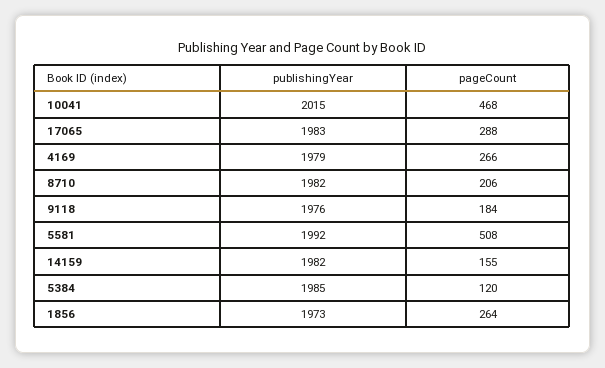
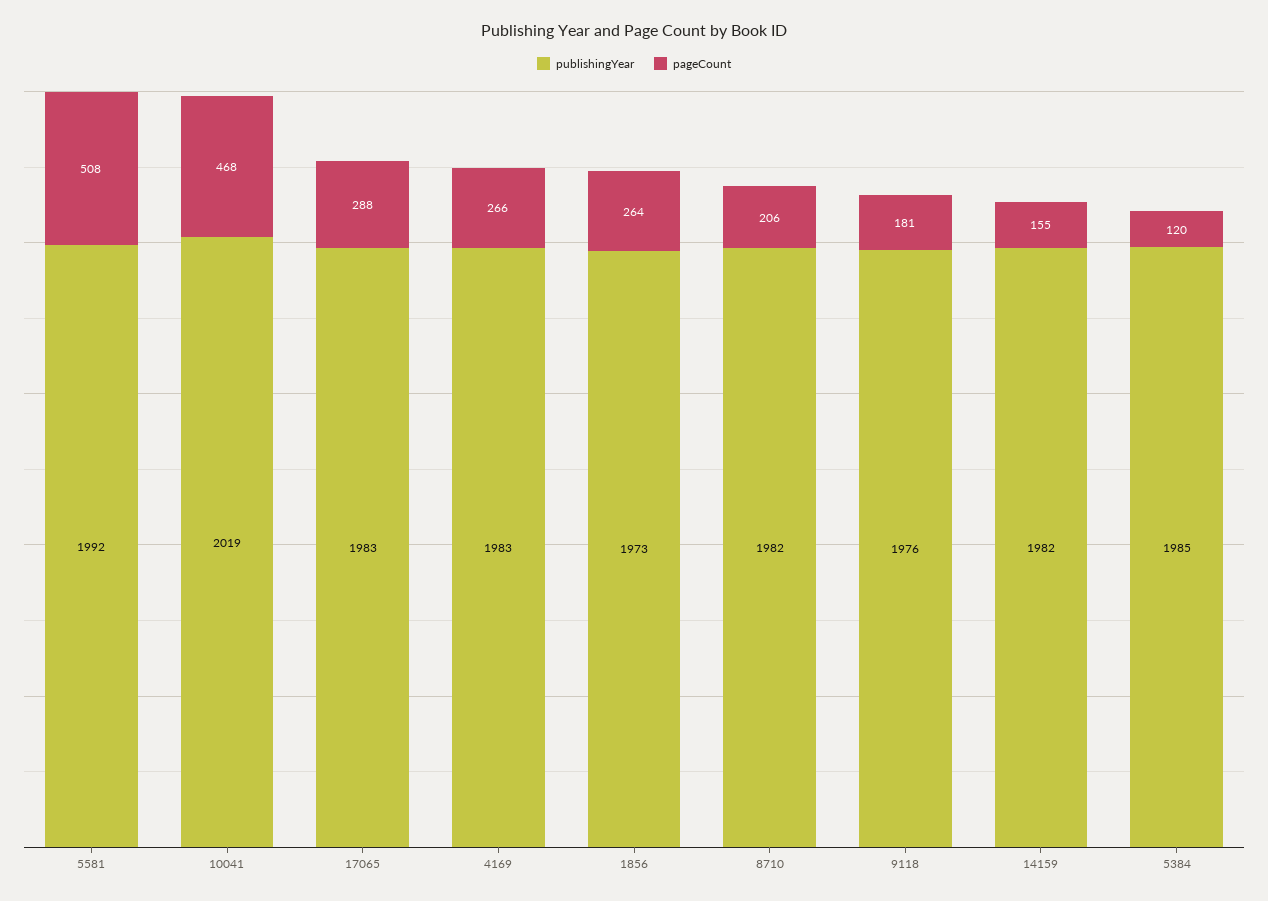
publishingYear, 10041: 2015 -> 2019
publishingYear, 4169: 1979 -> 1983
pageCount, 9118: 184 -> 181

